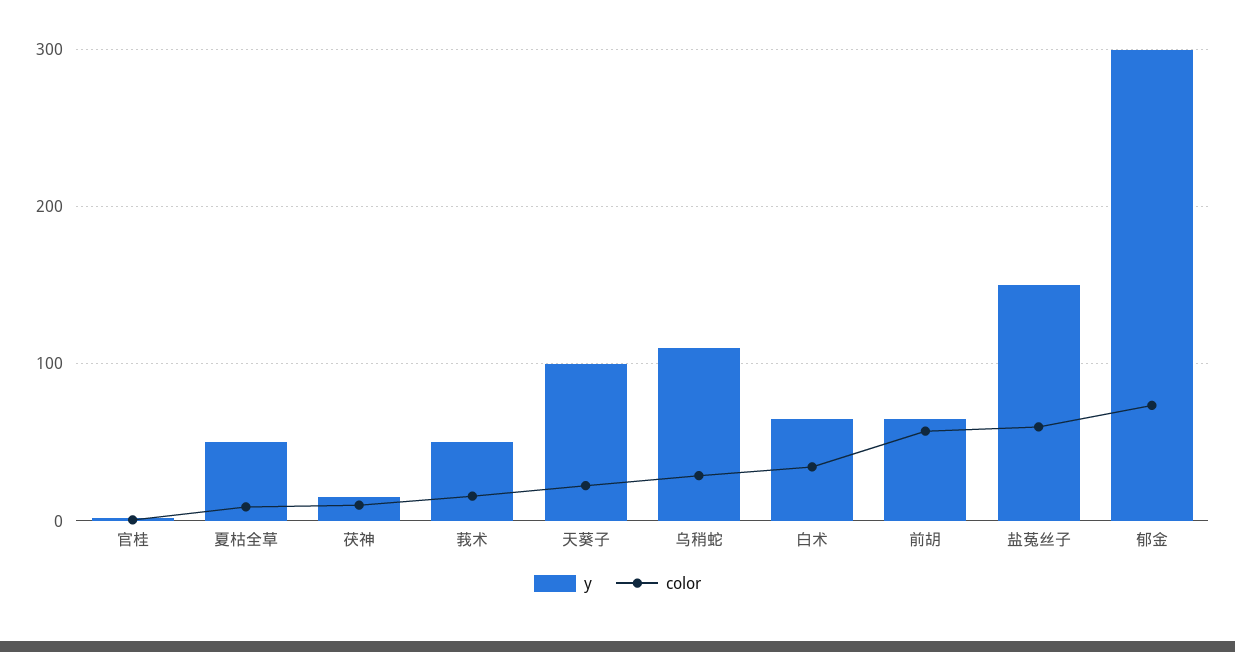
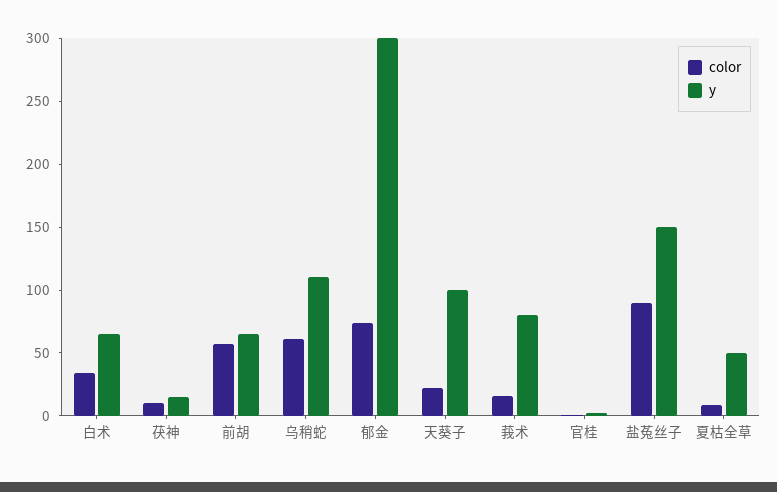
y, 莪术: 50 -> 80
color, 乌稍蛇: 30 -> 60
color, 盐菟丝子: 60 -> 90

